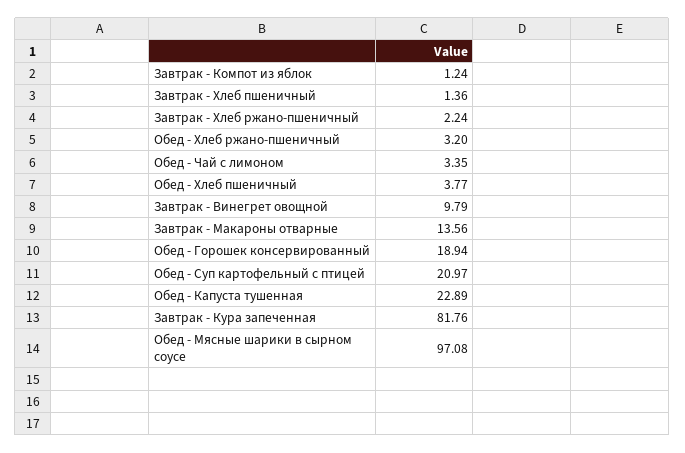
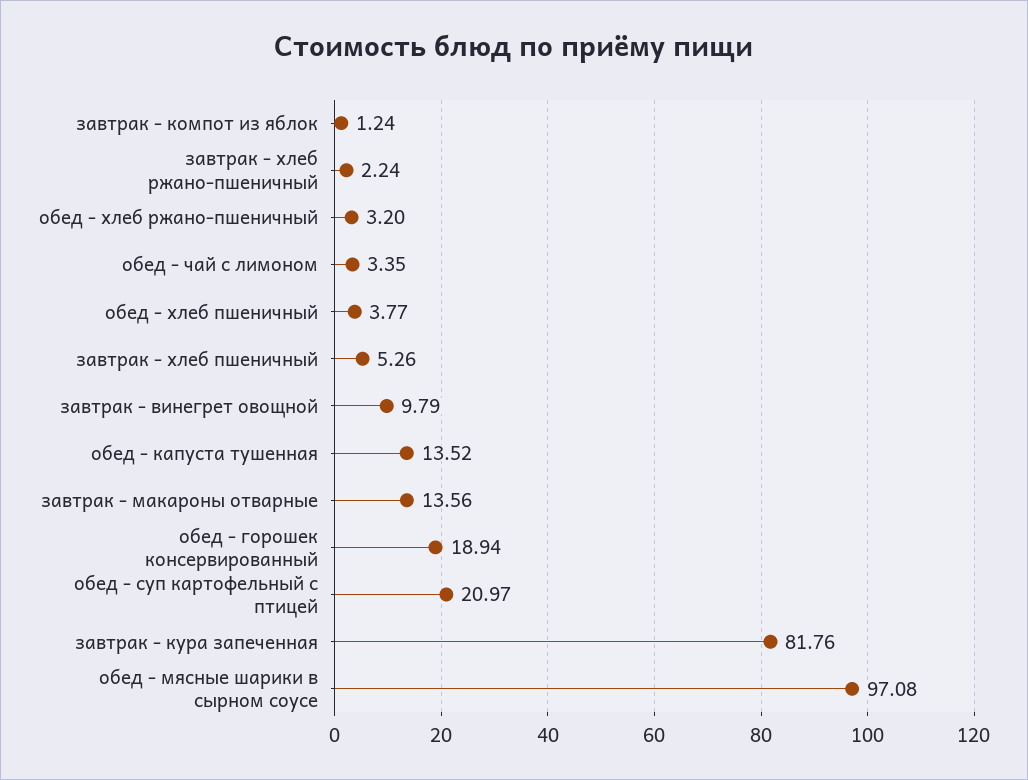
Завтрак - Хлеб пшеничный: 1.36 -> 5.26
Обед - Капуста тушенная: 22.89 -> 13.52

